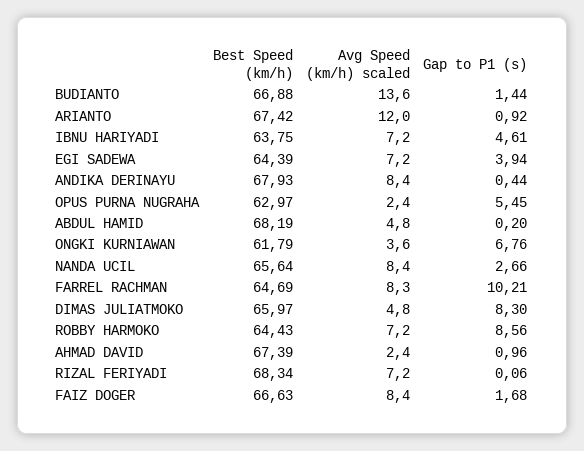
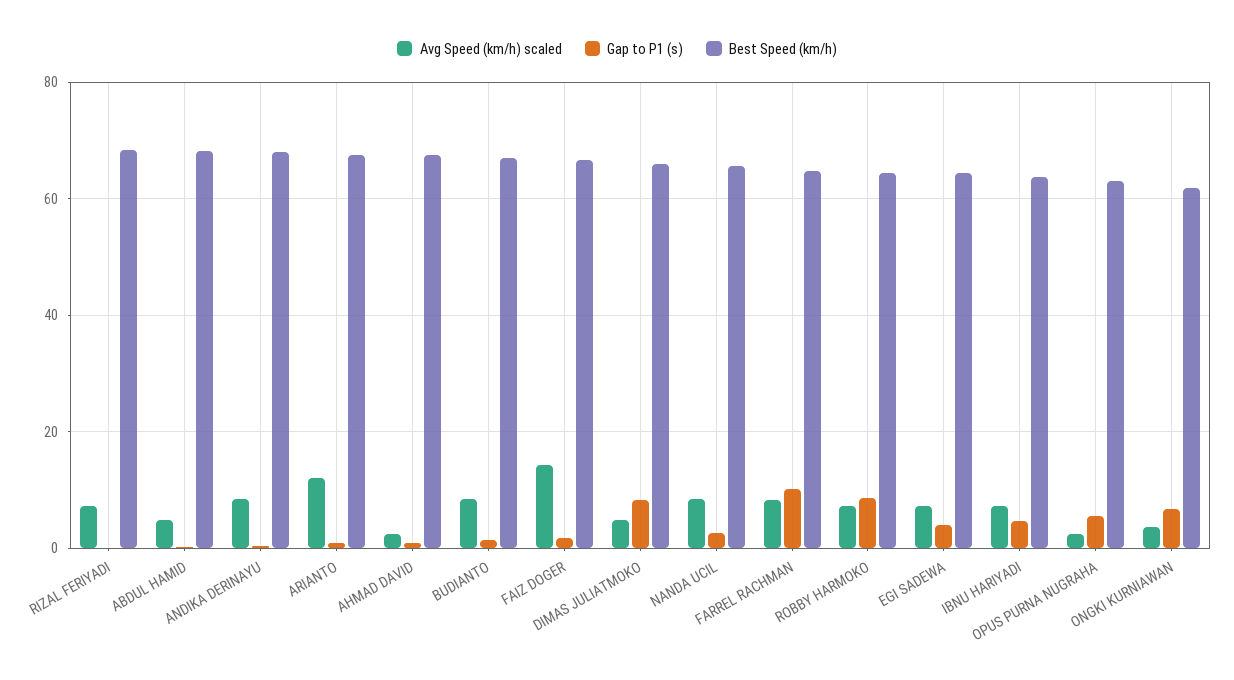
Avg Speed (km/h) scaled, BUDIANTO: 13.6 -> 8
Avg Speed (km/h) scaled, FAIZ DOGER: 8.4 -> 14

